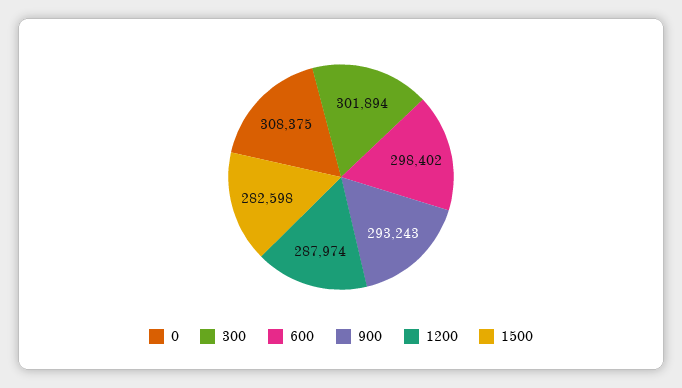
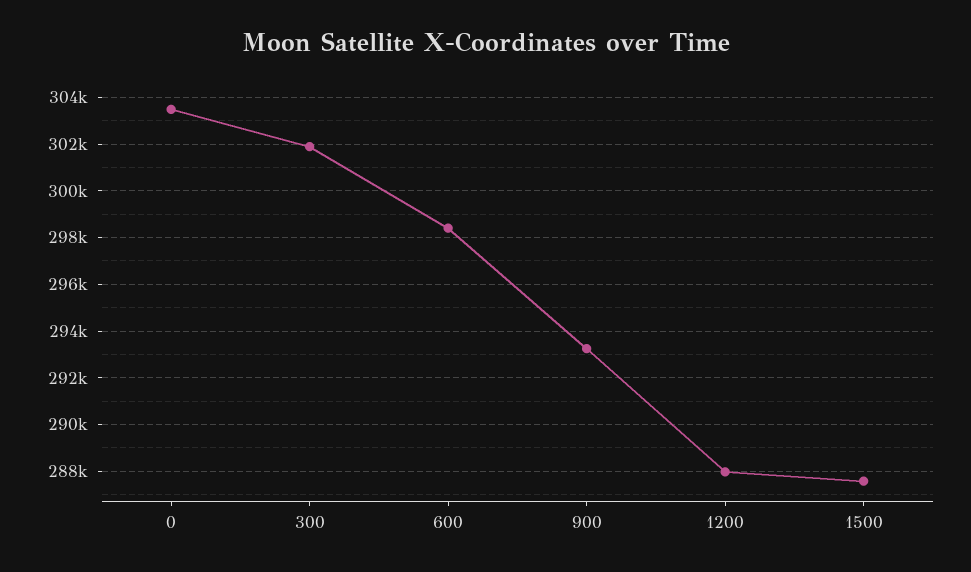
0: 308375 -> 303500
1500: 282598 -> 287500

